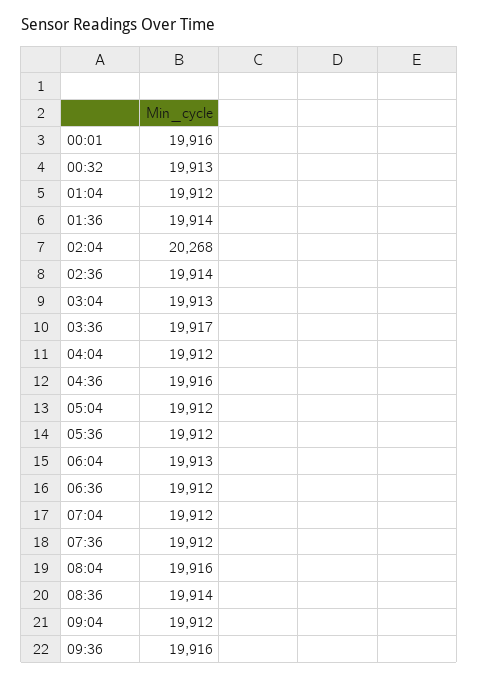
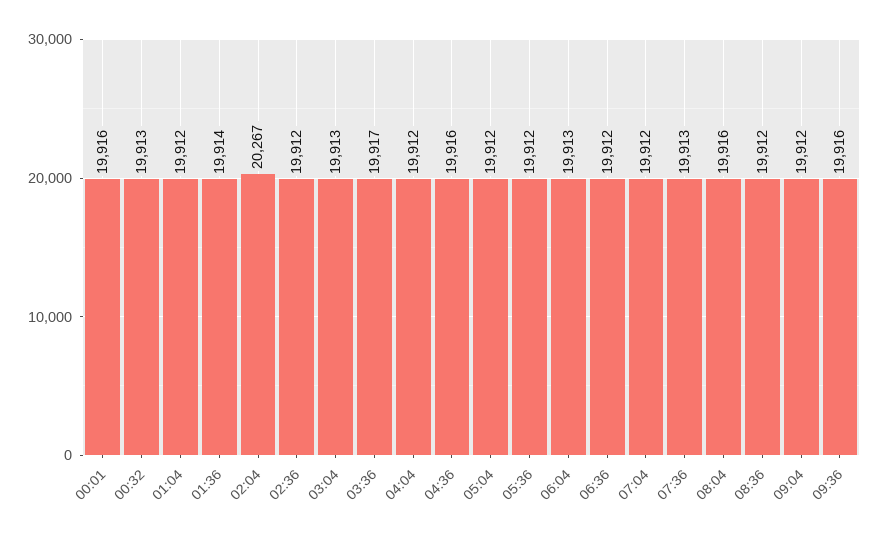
02:04: 20268 -> 20267
02:36: 19914 -> 19912
07:36: 19912 -> 19913
08:36: 19914 -> 19912

